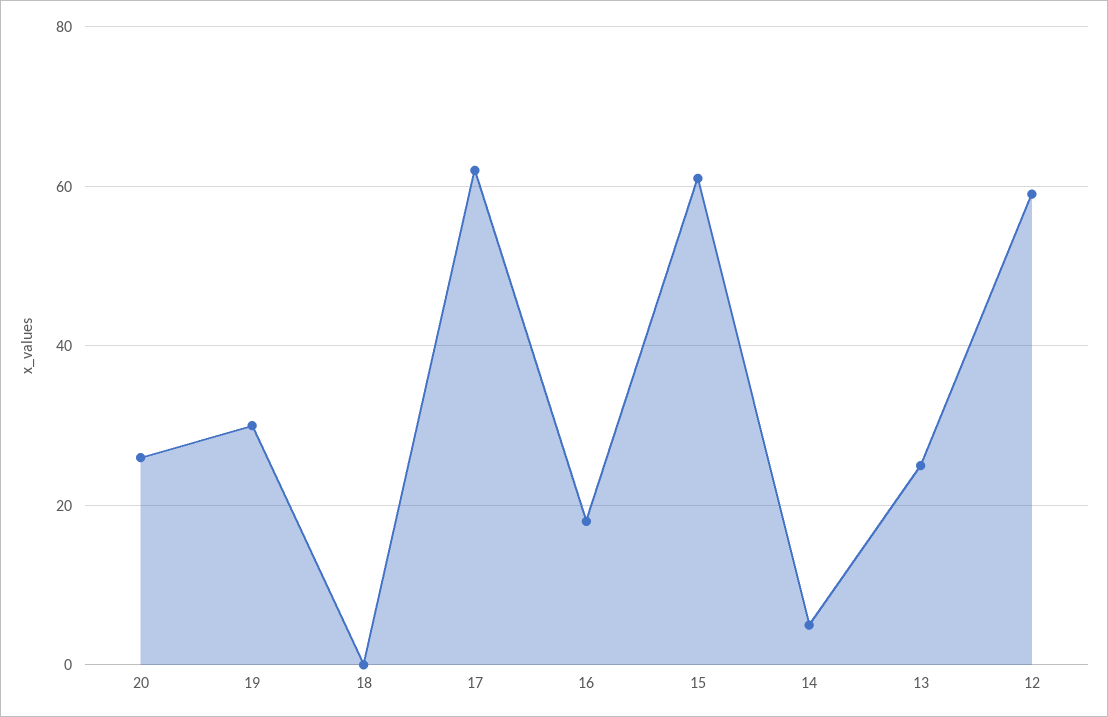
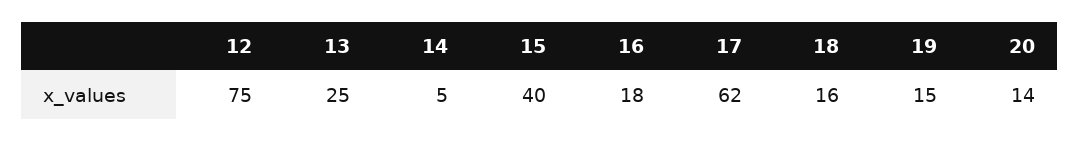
20: 25 -> 14
19: 30 -> 15
18: 0 -> 16
15: 60 -> 40
12: 60 -> 75

